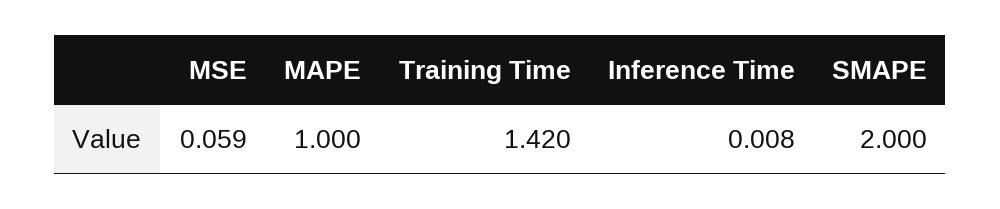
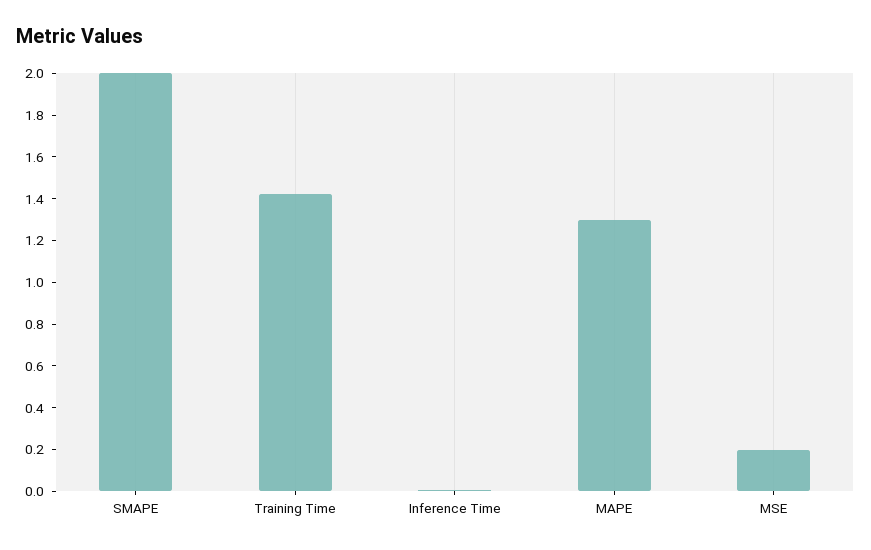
MSE: 0.059 -> 0.2
MAPE: 1 -> 1.3

